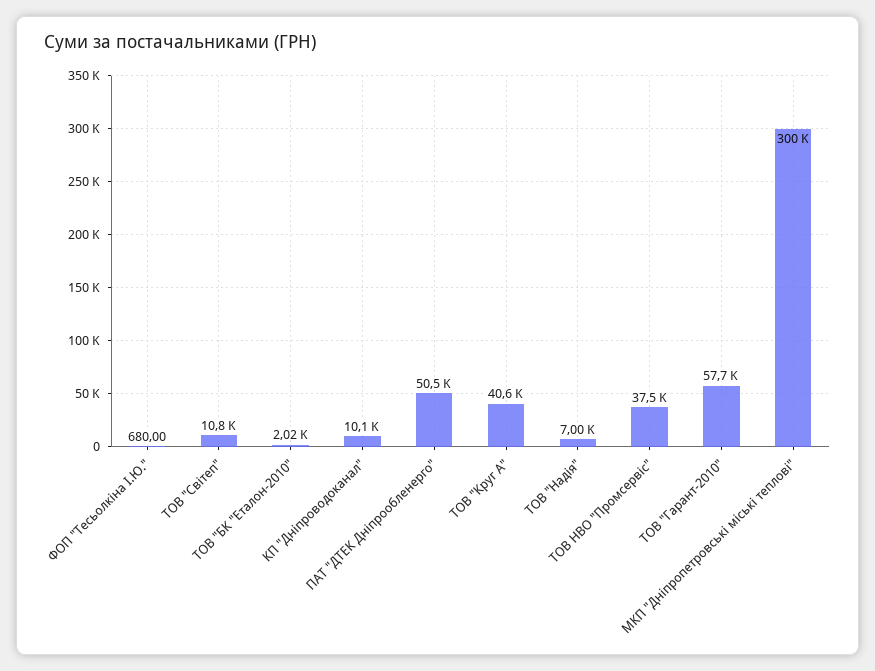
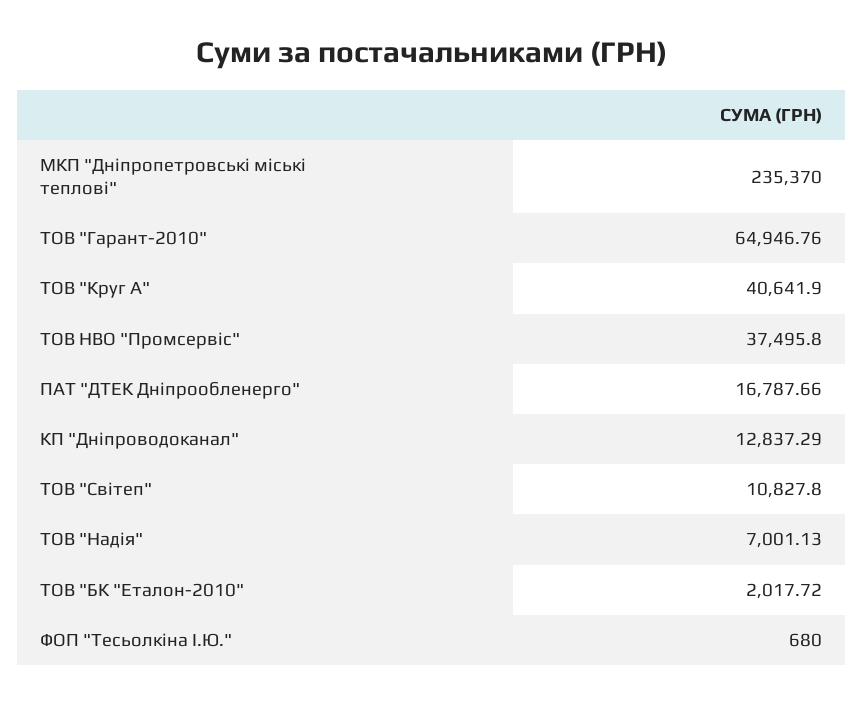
КП "Дніпроводоканал": 10100 -> 12837.29
ПАТ "ДТЕК Дніпрообленерго": 50500 -> 16787.66
ТОВ "Гарант-2010": 57700 -> 64946.76
МКП "Дніпропетровські міські теплові": 300000 -> 235370

